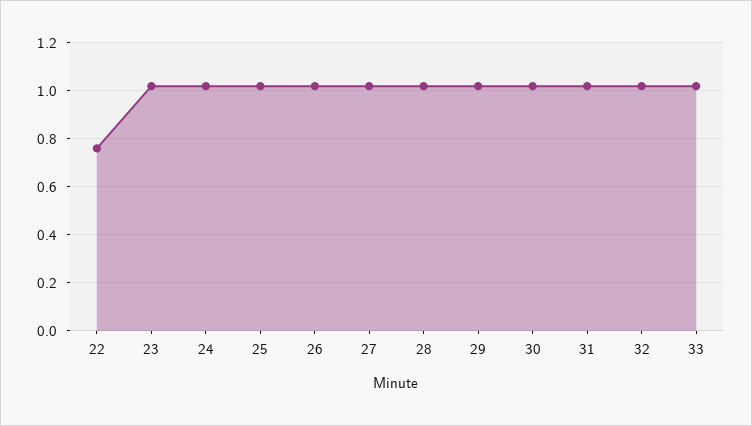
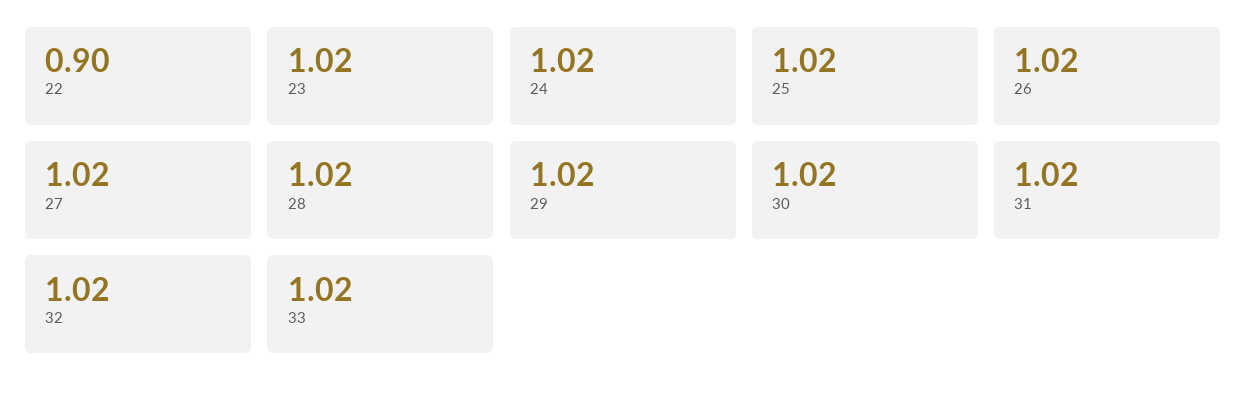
22: 0.75 -> 0.9

